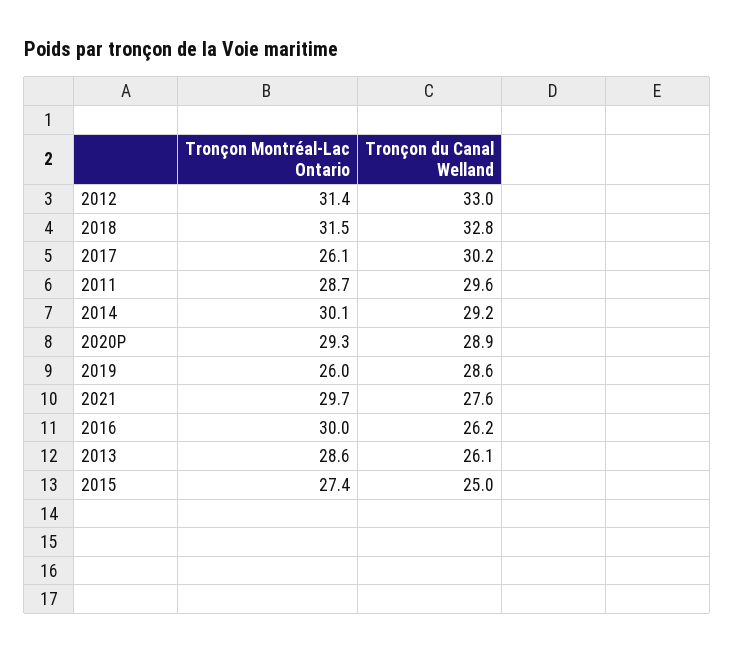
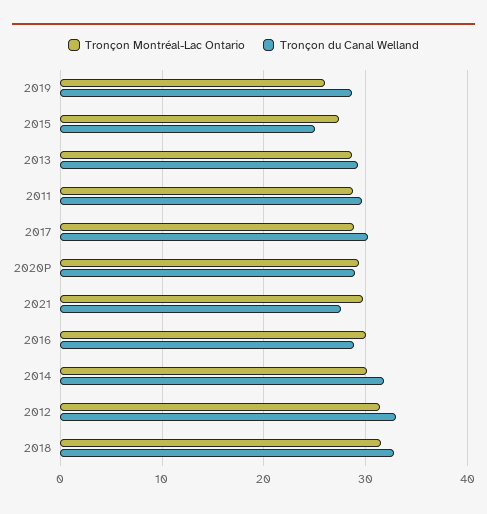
Tronçon Montréal-Lac Ontario, 2017: 26.1 -> 29
Tronçon du Canal Welland, 2014: 29.2 -> 32
Tronçon du Canal Welland, 2016: 26.2 -> 29
Tronçon du Canal Welland, 2013: 26.1 -> 29

